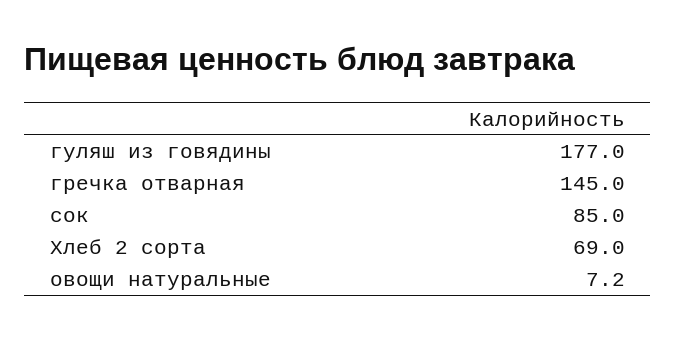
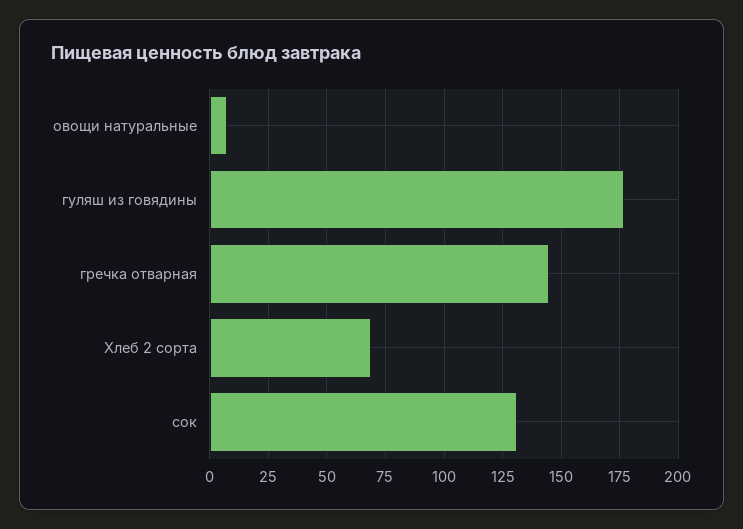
сок: 85 -> 130

